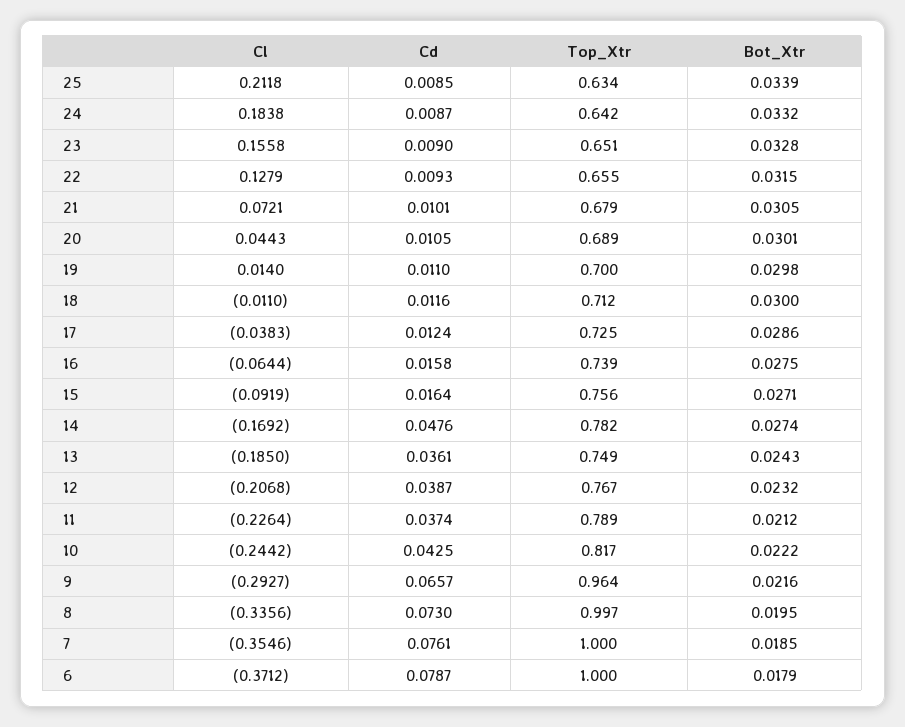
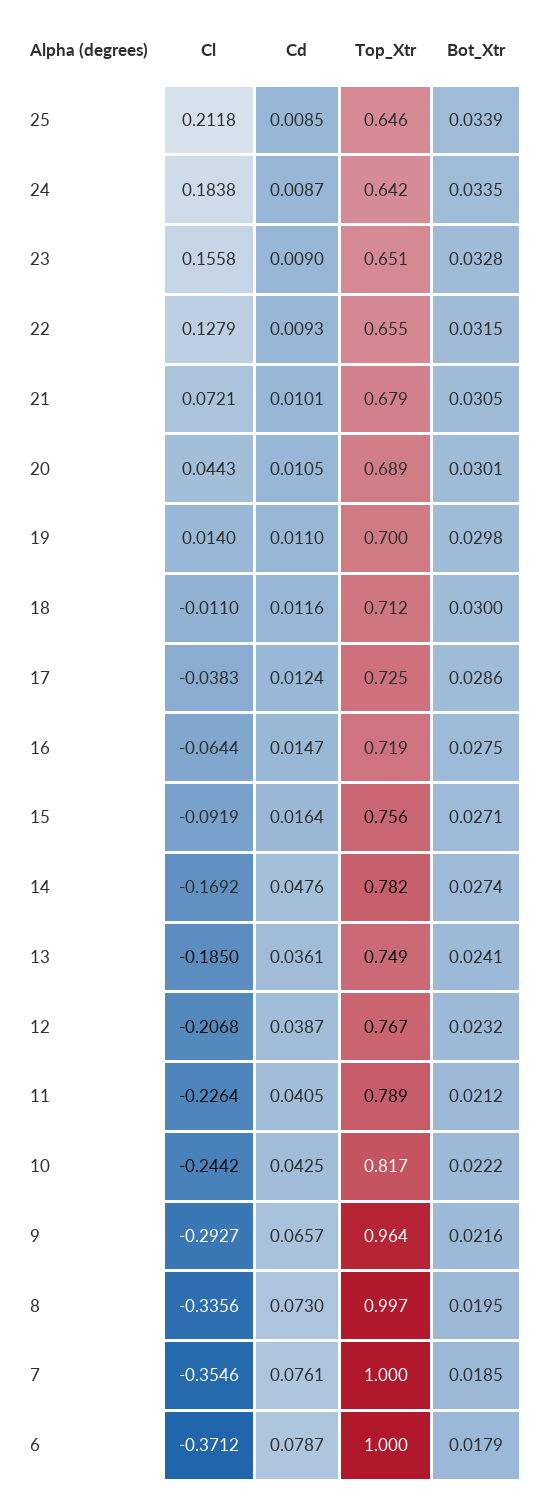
Top_Xtr, 25: 0.634 -> 0.646
Bot_Xtr, 24: 0.0332 -> 0.0335
Cd, 16: 0.0158 -> 0.0147
Top_Xtr, 16: 0.739 -> 0.719
Bot_Xtr, 13: 0.0243 -> 0.0241
Cd, 11: 0.0374 -> 0.0405

